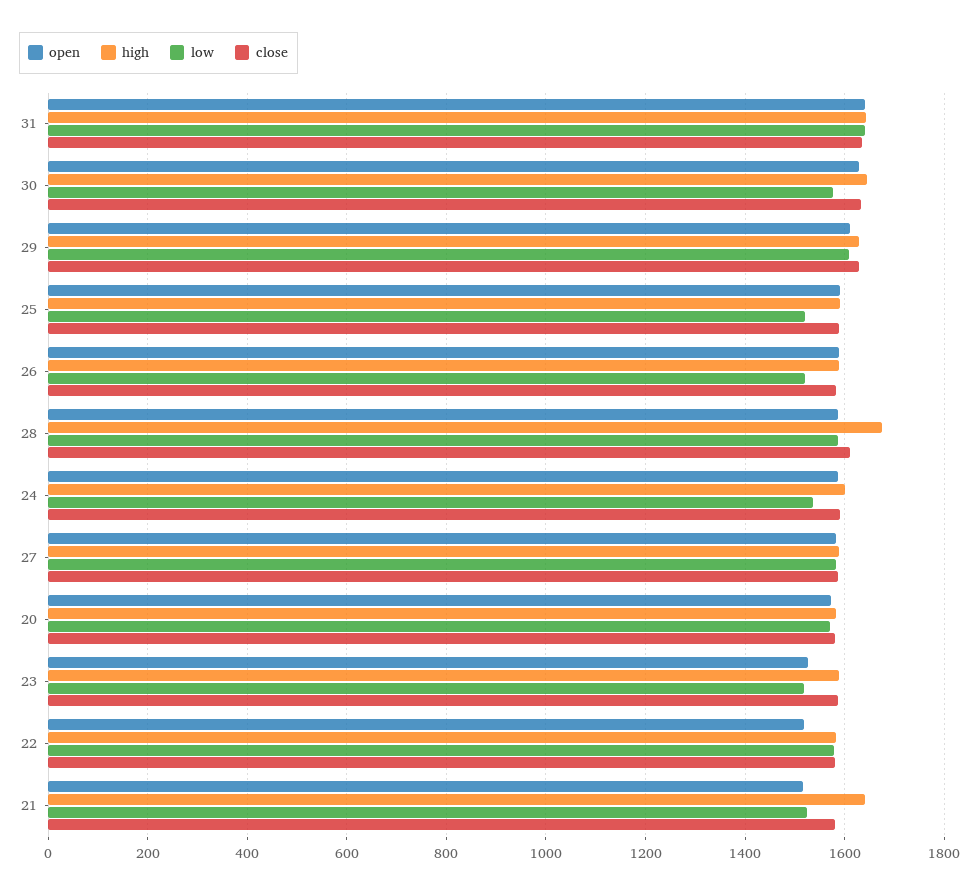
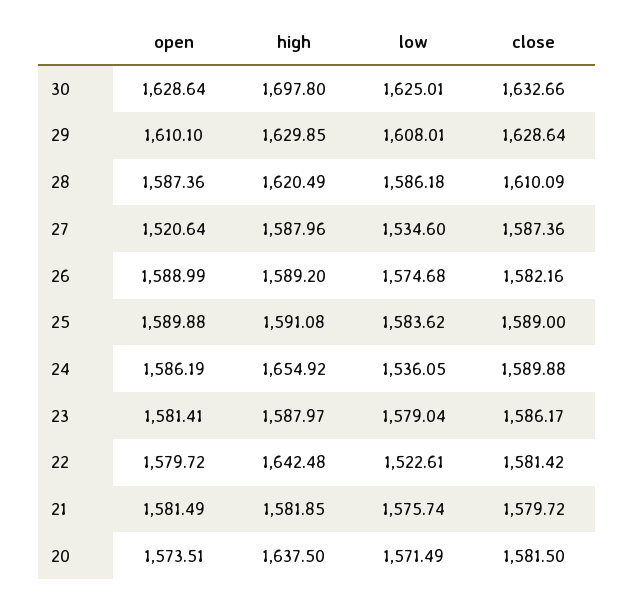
open, 31: 1640 -> none
high, 31: 1640 -> none
low, 31: 1640 -> none
close, 31: 1640 -> none
high, 30: 1640 -> 1697.8
low, 30: 1580 -> 1625.01
low, 25: 1520 -> 1583.62
low, 26: 1520 -> 1574.68
high, 28: 1680 -> 1620.49
high, 24: 1600 -> 1654.92
open, 27: 1580 -> 1520.64
low, 27: 1580 -> 1534.6
high, 20: 1580 -> 1637.5
open, 23: 1520 -> 1581.41
low, 23: 1520 -> 1579.04
open, 22: 1520 -> 1579.72
high, 22: 1580 -> 1642.48
low, 22: 1580 -> 1522.61
open, 21: 1520 -> 1581.49
high, 21: 1640 -> 1581.85
low, 21: 1520 -> 1575.74

